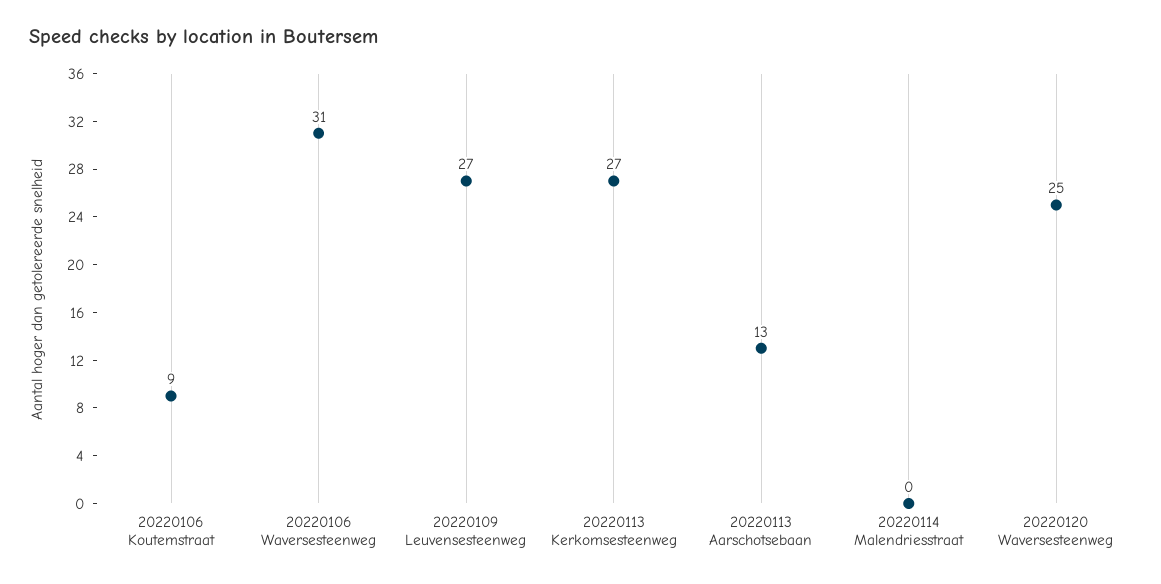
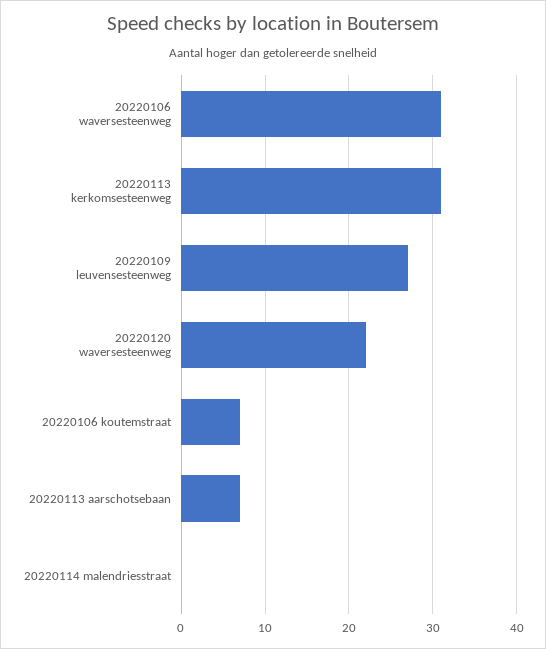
20220106 Koutemstraat: 9 -> 7
20220113 Kerkomsesteenweg: 27 -> 31
20220113 Aarschotsebaan: 13 -> 7
20220120 Waversesteenweg: 25 -> 22

